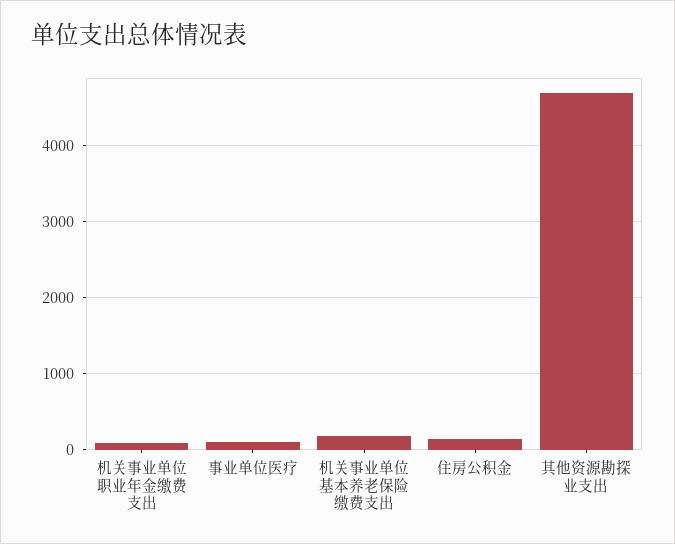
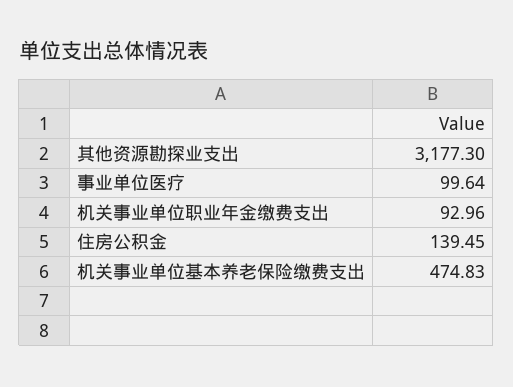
机关事业单位基本养老保险缴费支出: 200 -> 474.83
其他资源勘探业支出: 4700 -> 3177.3

